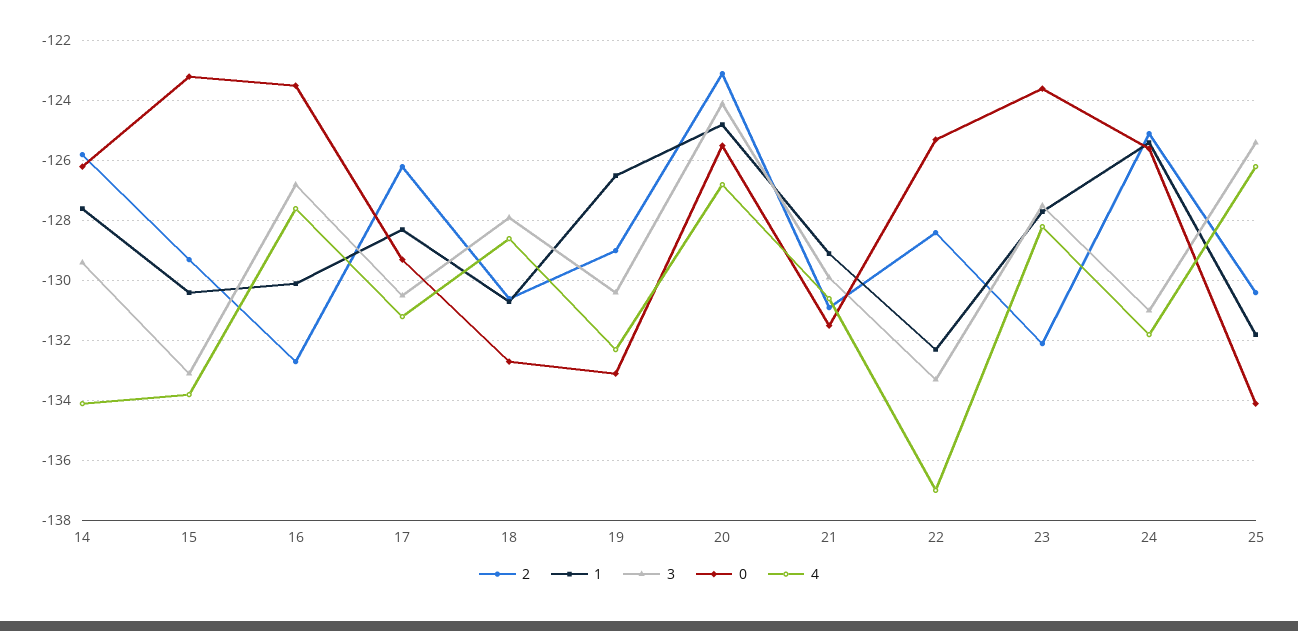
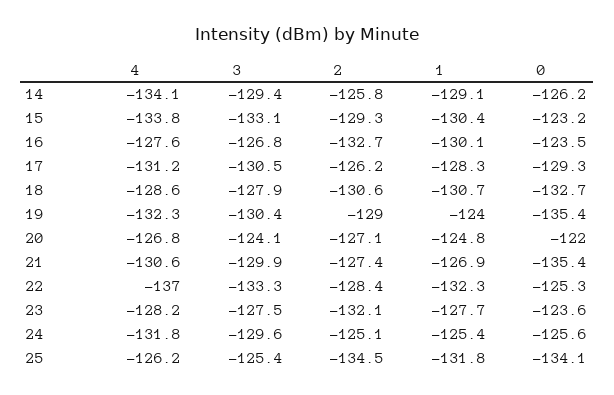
1, 14: -127.5 -> -129.1
1, 19: -126.5 -> -124
0, 19: -133 -> -135.4
2, 20: -123 -> -127.1
0, 20: -125.5 -> -122
2, 21: -131 -> -127.4
1, 21: -129 -> -126.9
0, 21: -131.5 -> -135.4
3, 24: -131 -> -129.6
2, 25: -130.5 -> -134.5

